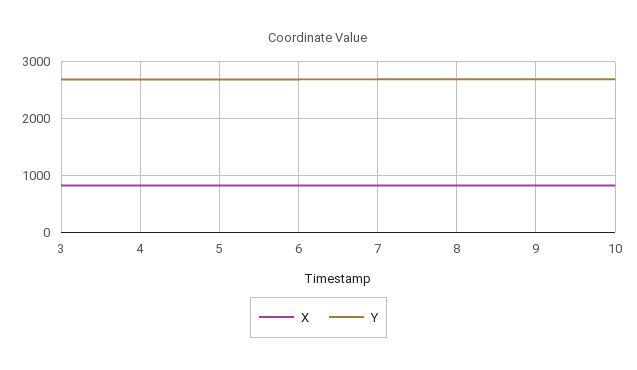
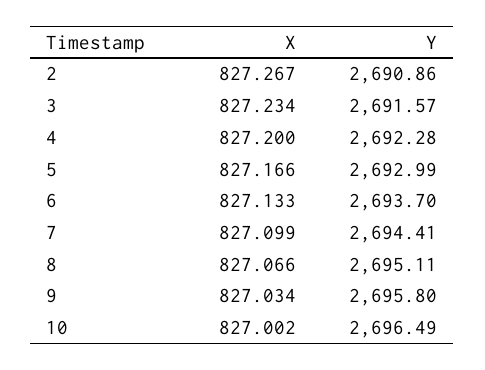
X, 2: none -> 827.267
Y, 2: none -> 2690.86

